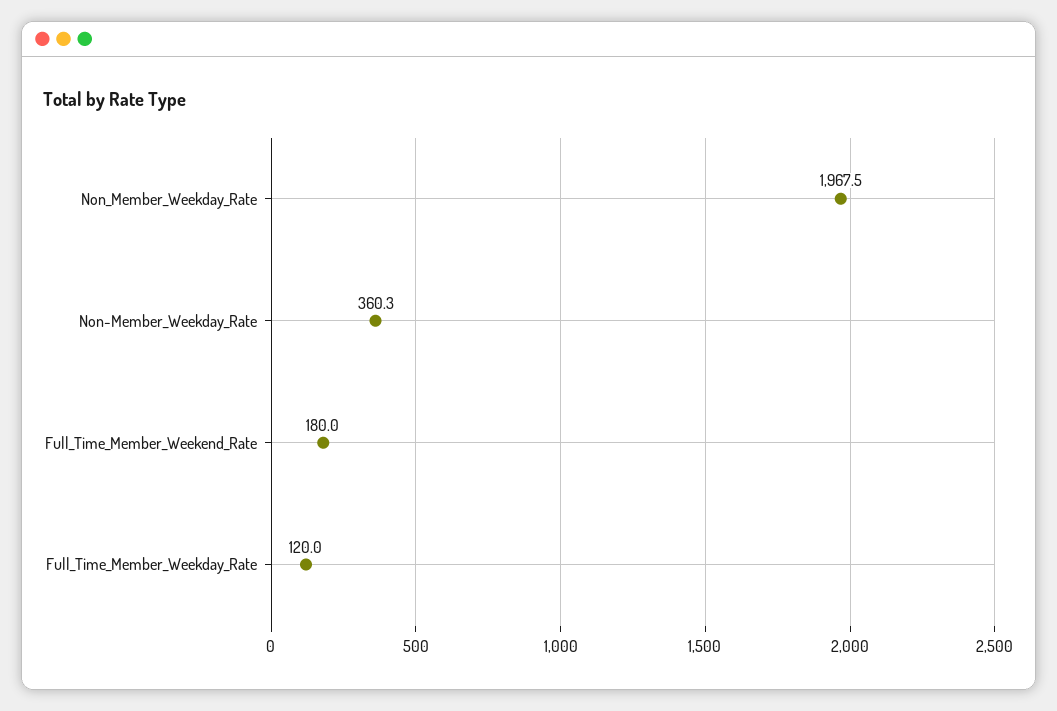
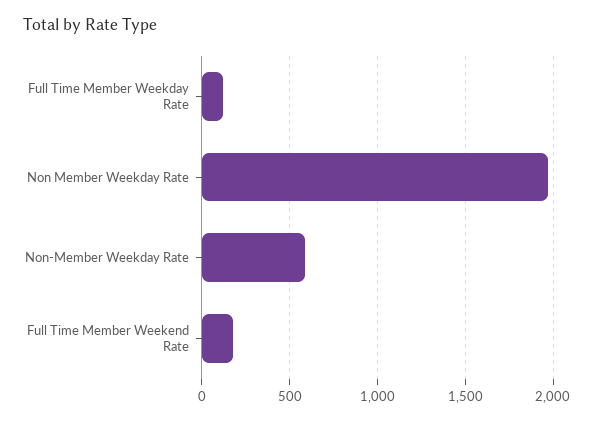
Non-Member_Weekday_Rate: 360.3 -> 600

